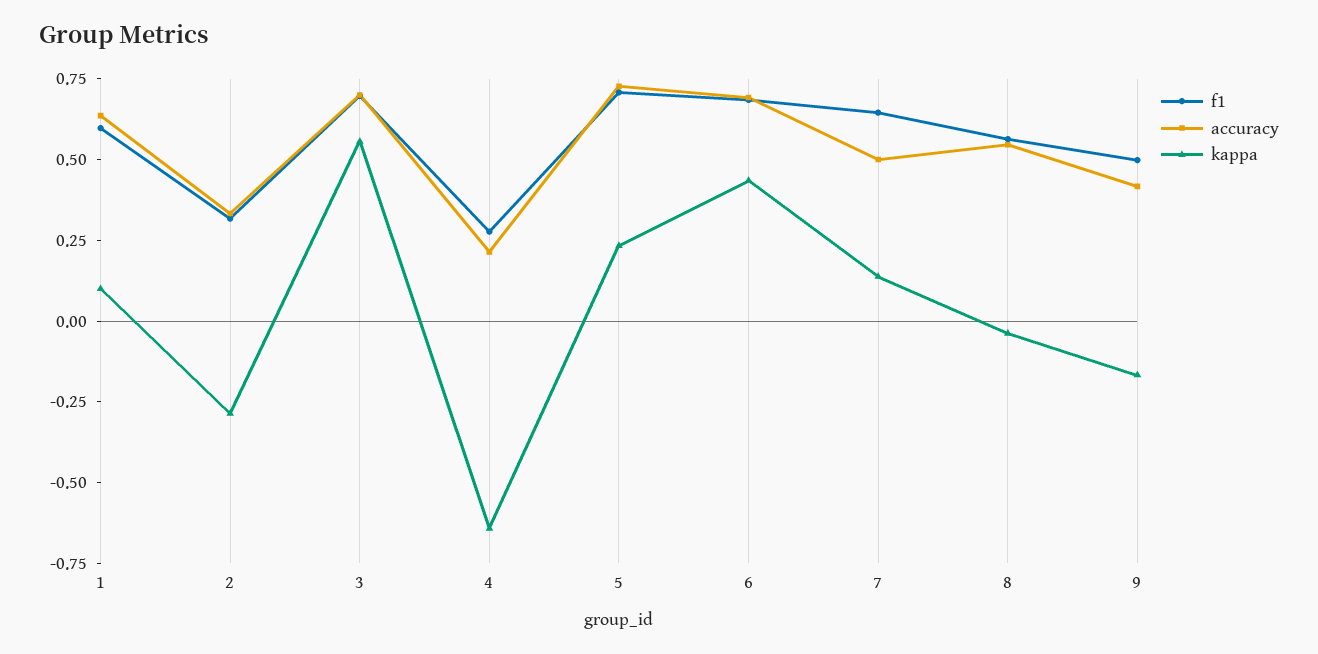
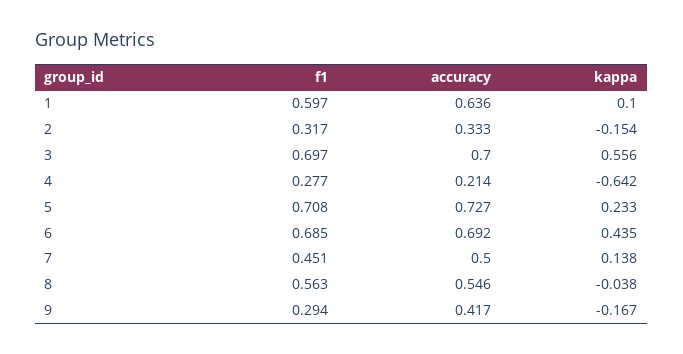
kappa, 2: -0.3 -> -0.154
f1, 7: 0.65 -> 0.451
f1, 9: 0.5 -> 0.294

